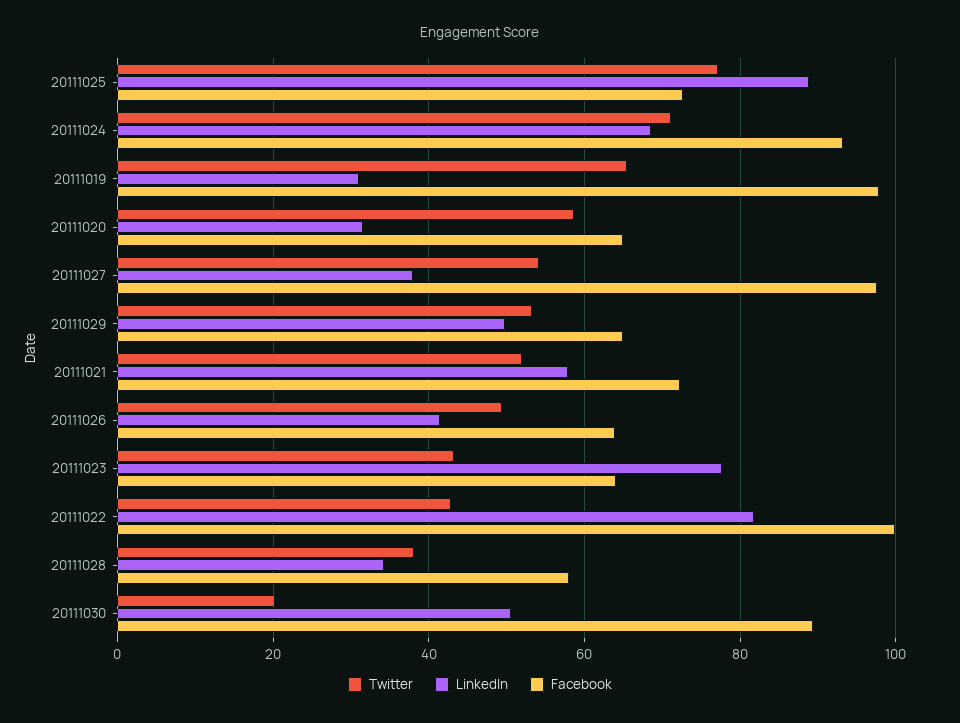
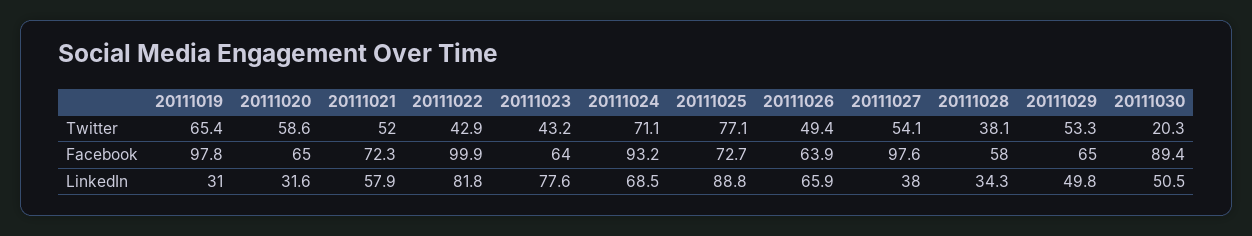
LinkedIn, 20111026: 42 -> 65.9

